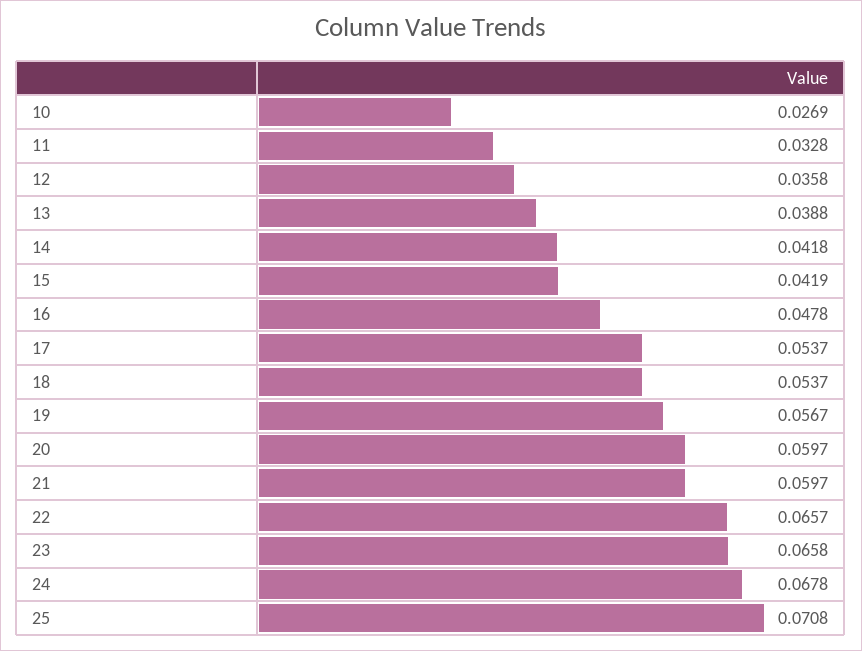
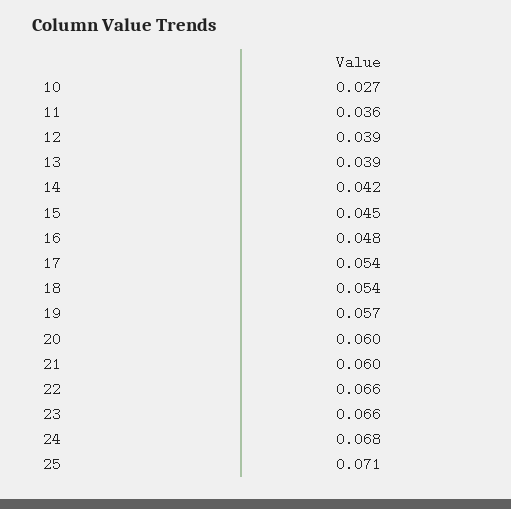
11: 0.0328 -> 0.036
12: 0.0358 -> 0.039
15: 0.0419 -> 0.045

